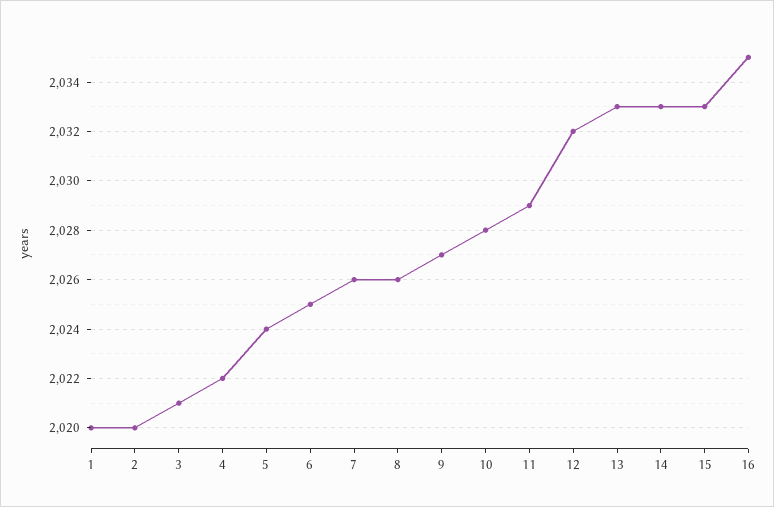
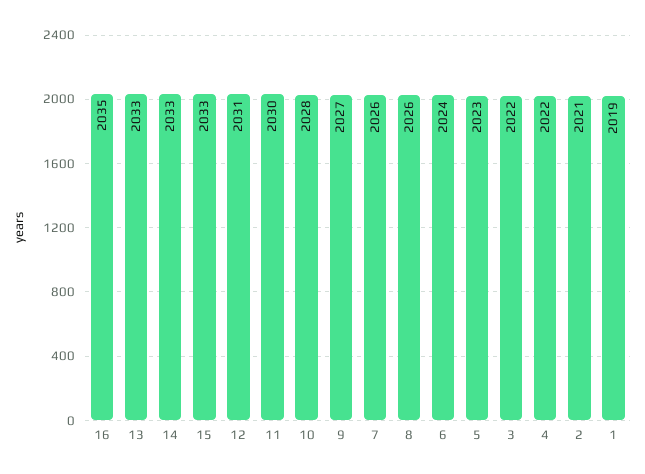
1: 2020 -> 2019
2: 2020 -> 2021
3: 2021 -> 2022
5: 2024 -> 2023
6: 2025 -> 2024
11: 2029 -> 2030
12: 2032 -> 2031

